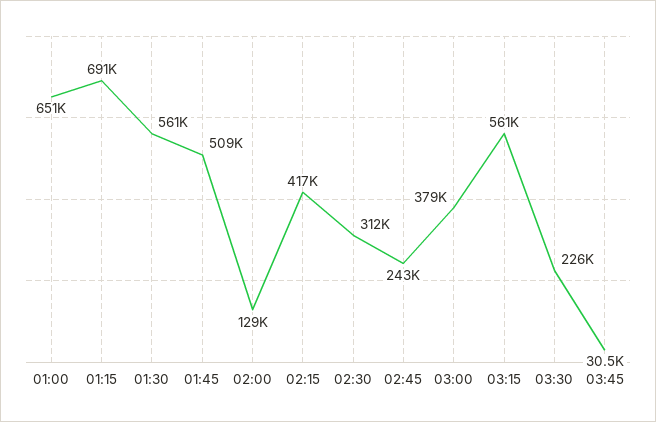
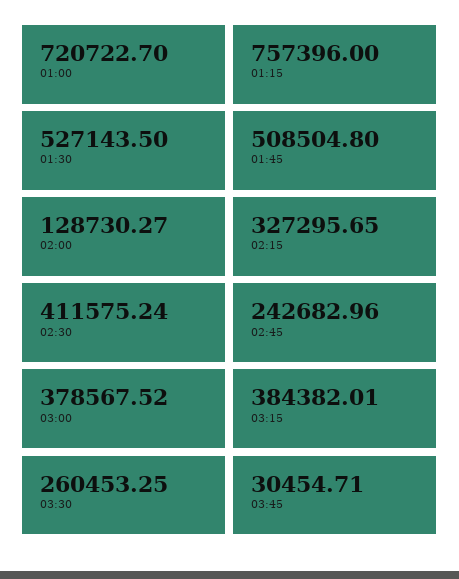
01:00: 651000 -> 720722.7
01:15: 691000 -> 757396
01:30: 561000 -> 527143.5
02:15: 417000 -> 327295.65
02:30: 312000 -> 411575.24
03:15: 561000 -> 384382.01
03:30: 226000 -> 260453.25

